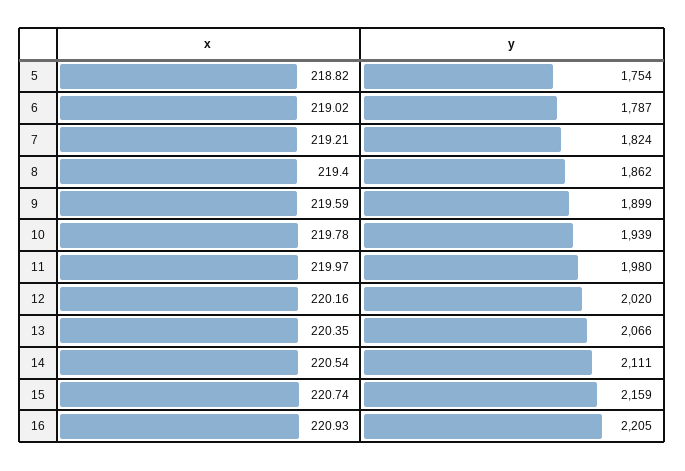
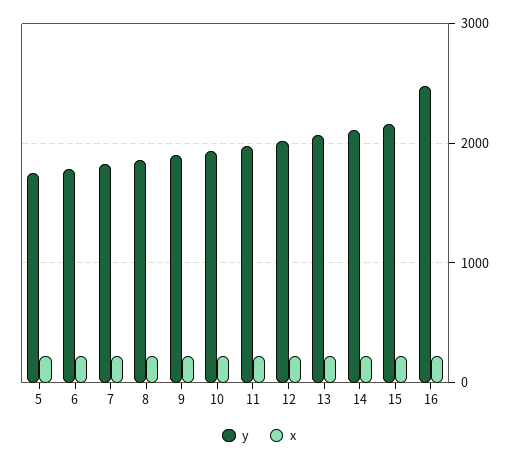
y, 16: 2205 -> 2500

